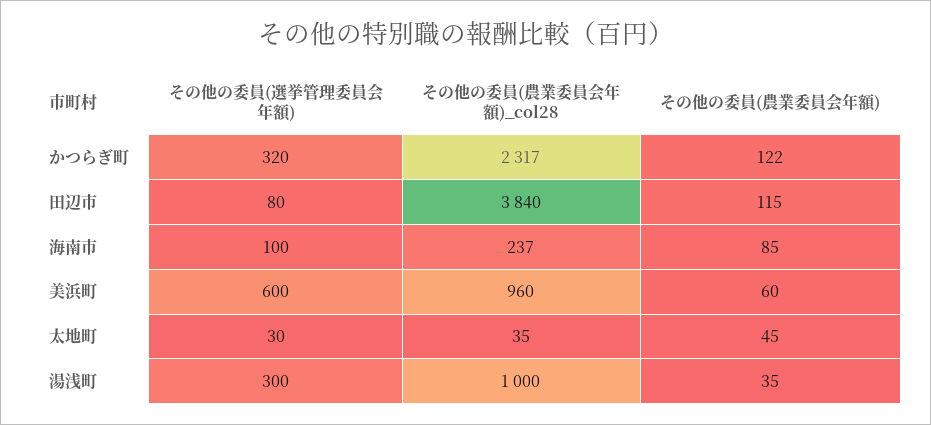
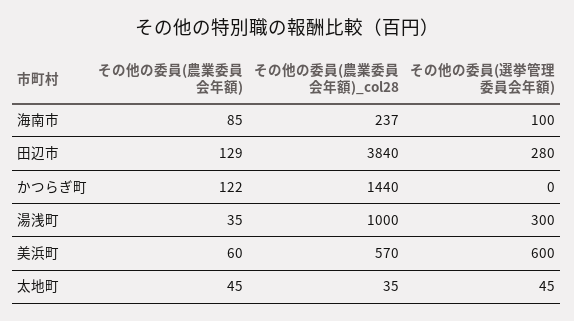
その他の委員(選挙管理委員会年額), かつらぎ町: 320 -> 0
その他の委員(農業委員会年額)_col28, かつらぎ町: 2317 -> 1440
その他の委員(選挙管理委員会年額), 田辺市: 80 -> 280
その他の委員(農業委員会年額), 田辺市: 115 -> 129
その他の委員(農業委員会年額)_col28, 美浜町: 960 -> 570
その他の委員(選挙管理委員会年額), 太地町: 30 -> 45

